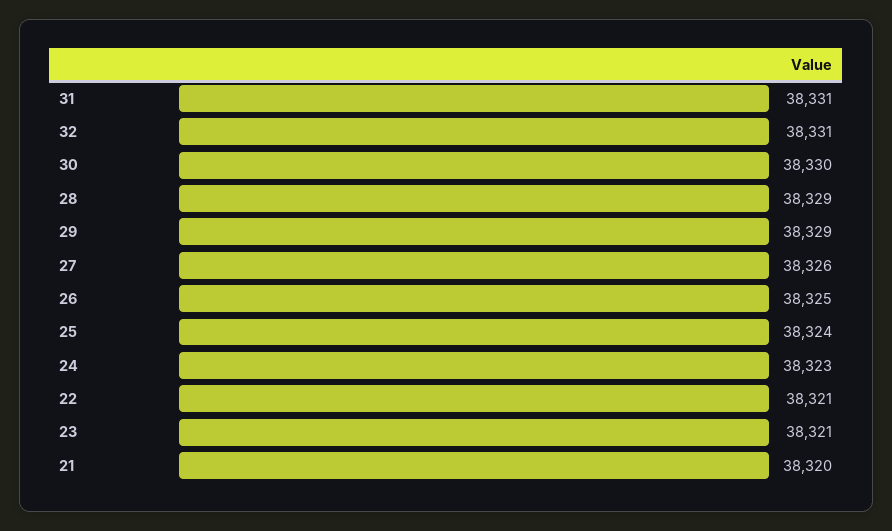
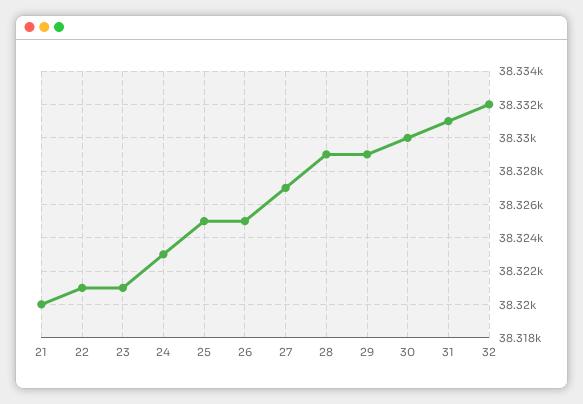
32: 38331 -> 38332
27: 38326 -> 38327
25: 38324 -> 38325

